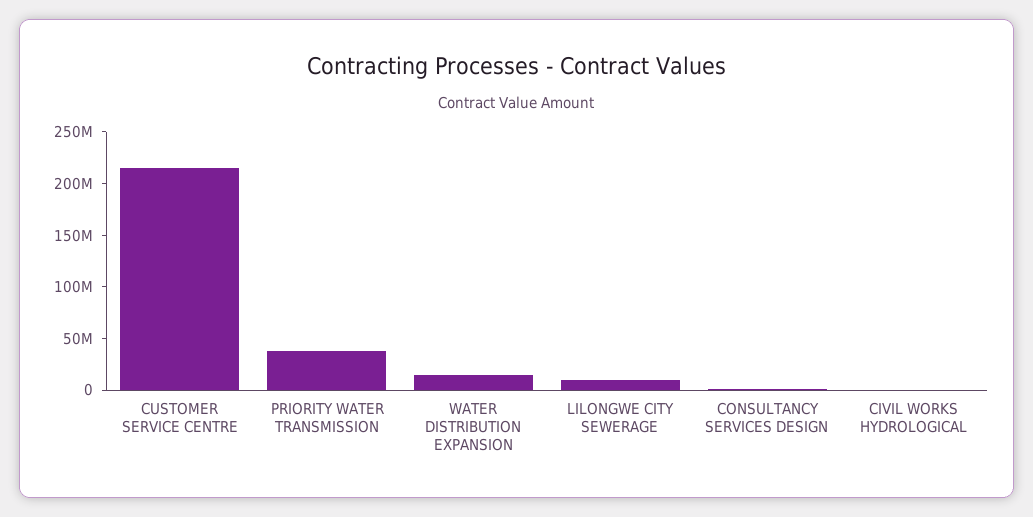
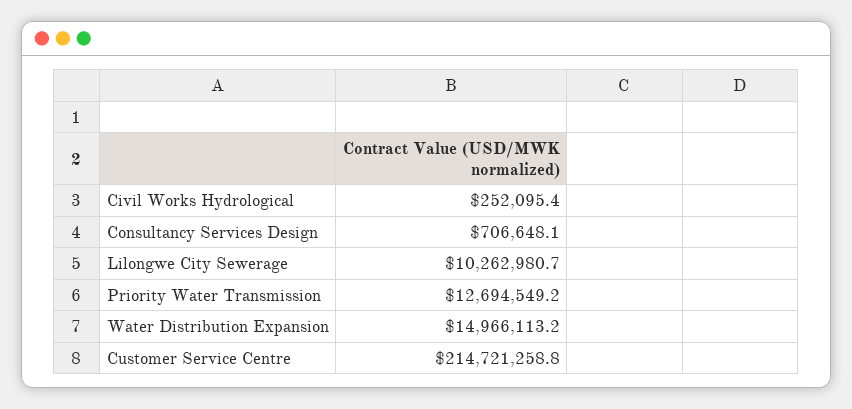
PRIORITY WATER TRANSMISSION: 40000000 -> 12694549.2

